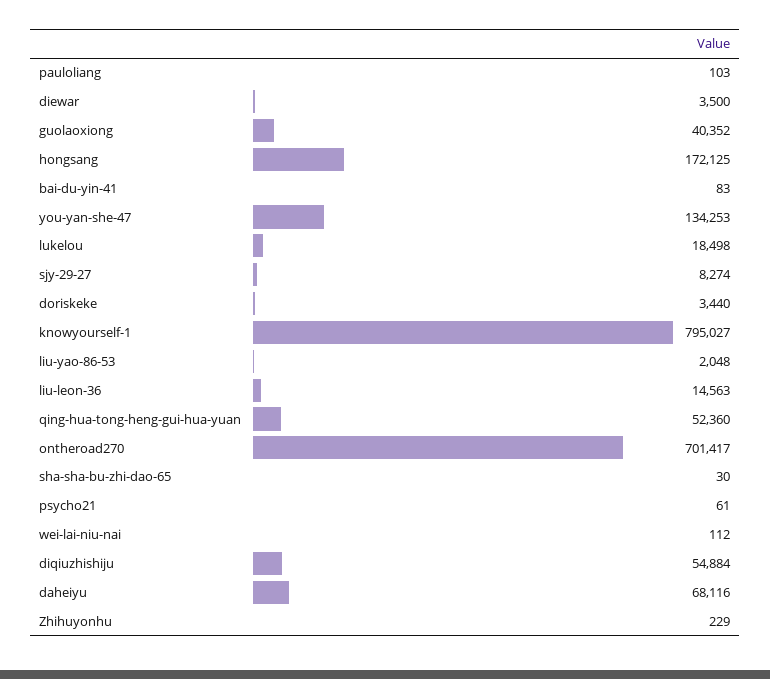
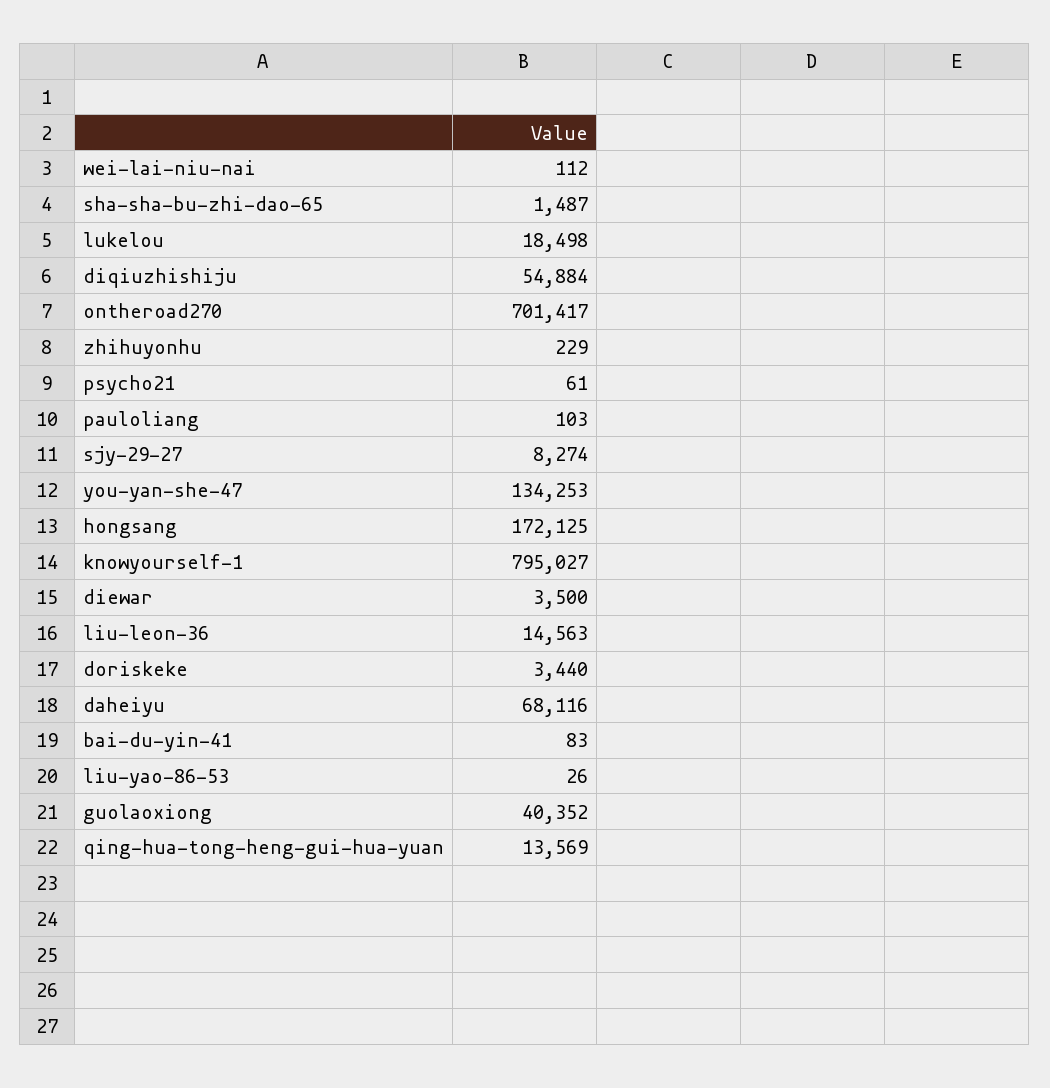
liu-yao-86-53: 2048 -> 26
qing-hua-tong-heng-gui-hua-yuan: 52360 -> 13569
sha-sha-bu-zhi-dao-65: 30 -> 1487

